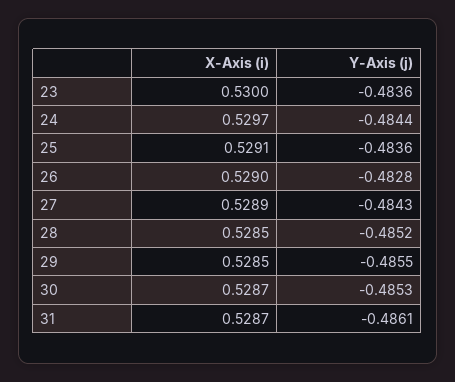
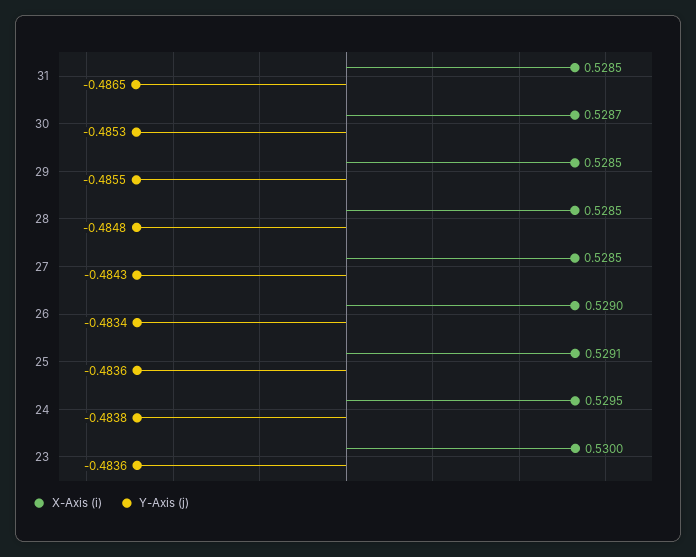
X-Axis (i), 24: 0.5297 -> 0.5295
Y-Axis (j), 24: -0.4844 -> -0.4838
Y-Axis (j), 26: -0.4828 -> -0.4834
X-Axis (i), 27: 0.5289 -> 0.5285
Y-Axis (j), 28: -0.4852 -> -0.4848
X-Axis (i), 31: 0.5287 -> 0.5285
Y-Axis (j), 31: -0.4861 -> -0.4865

